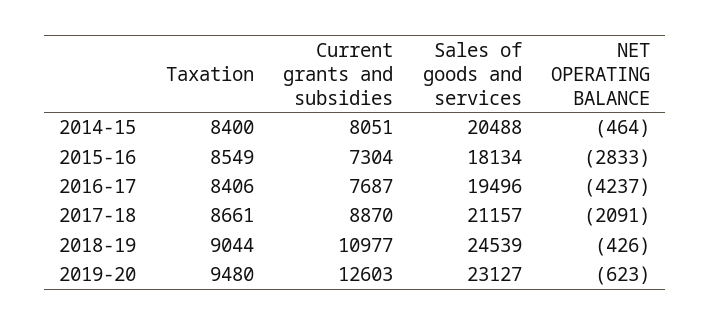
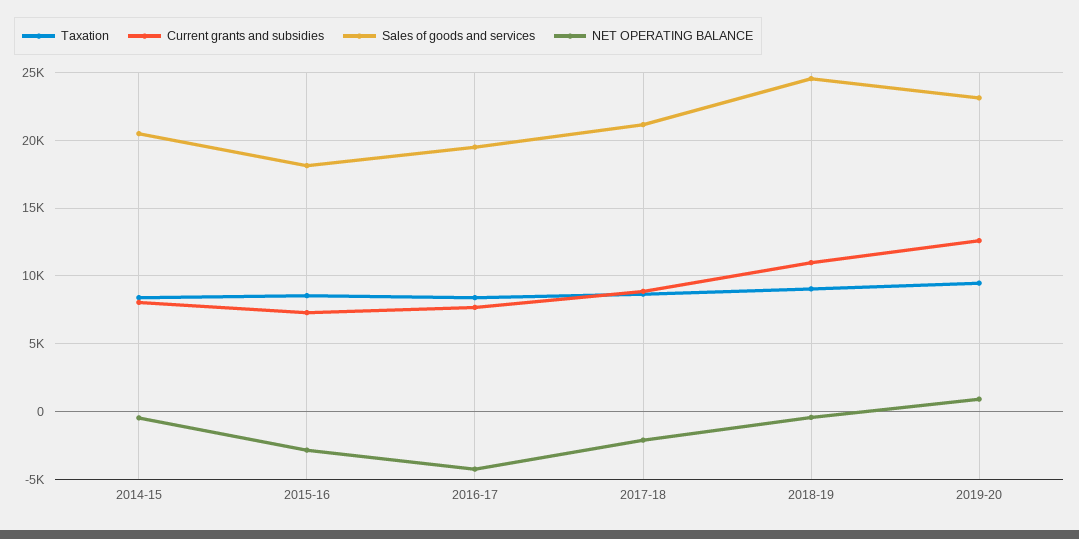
NET OPERATING BALANCE, 2019-20: -623 -> 1000

